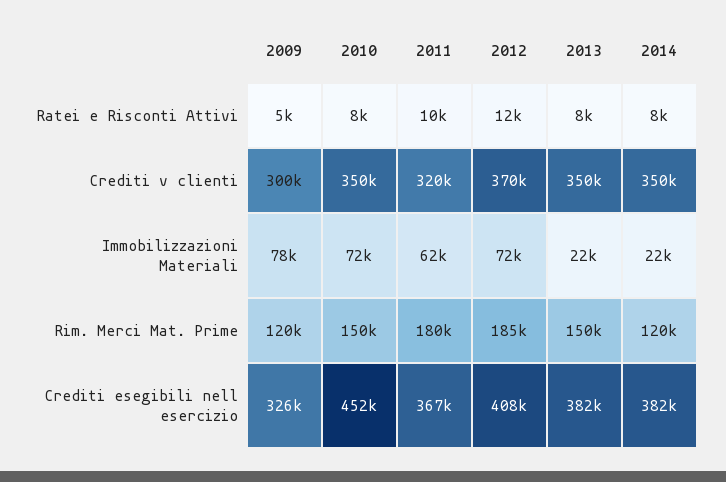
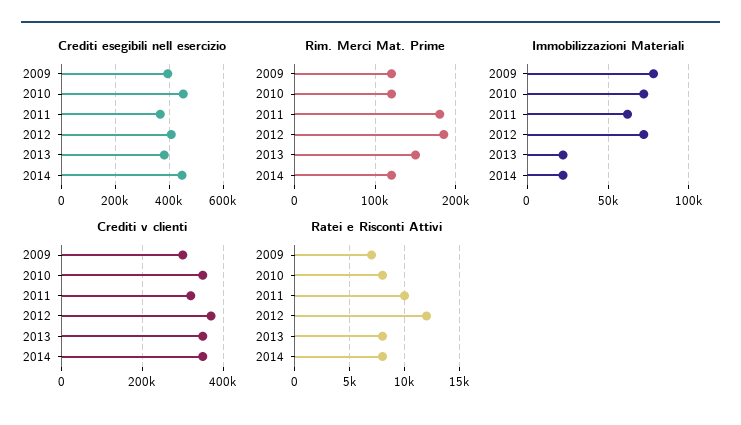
Ratei e Risconti Attivi, 2009: 5000 -> 7000
Rim. Merci Mat. Prime, 2010: 150000 -> 120000
Crediti esegibili nell esercizio, 2009: 326000 -> 400000
Crediti esegibili nell esercizio, 2014: 382000 -> 450000

